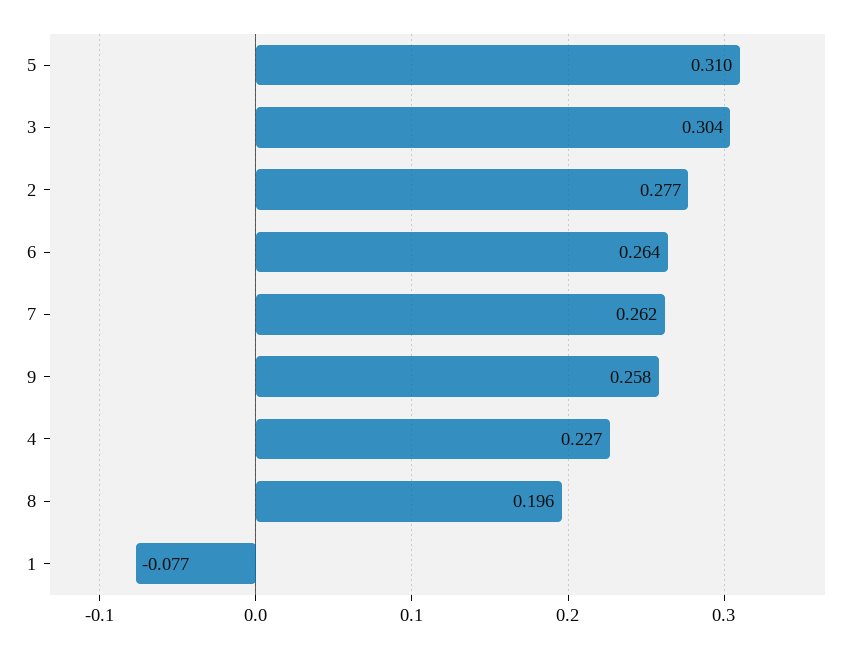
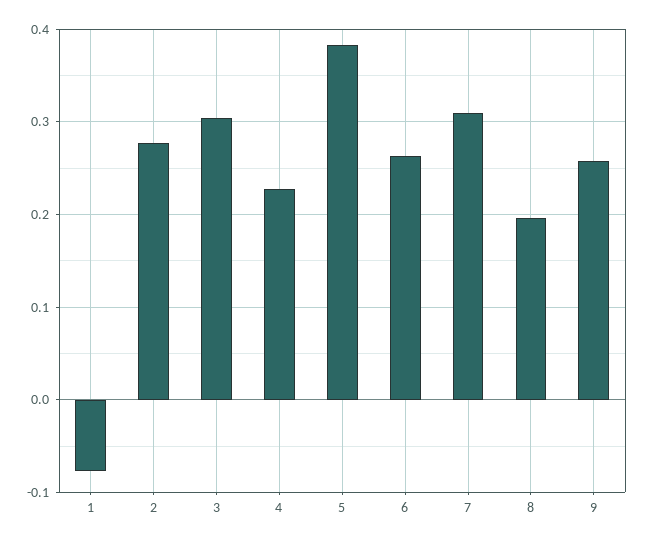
5: 0.31 -> 0.38
7: 0.262 -> 0.31

